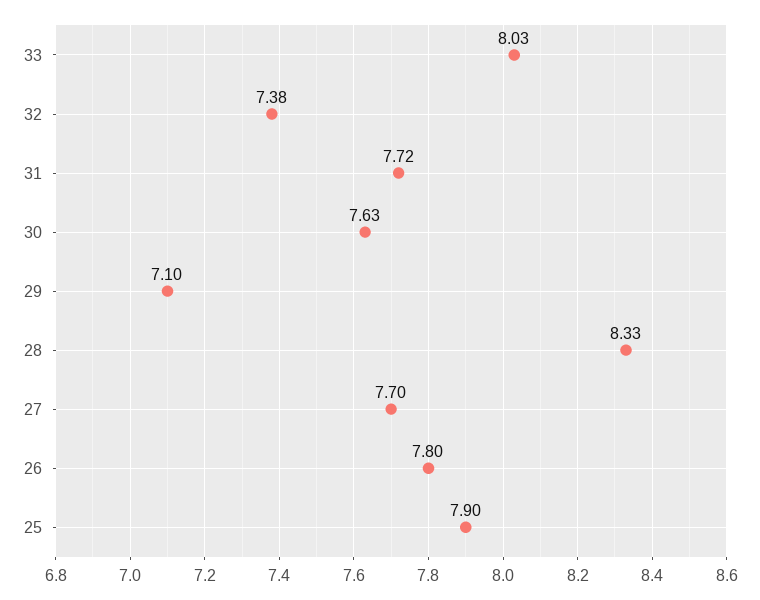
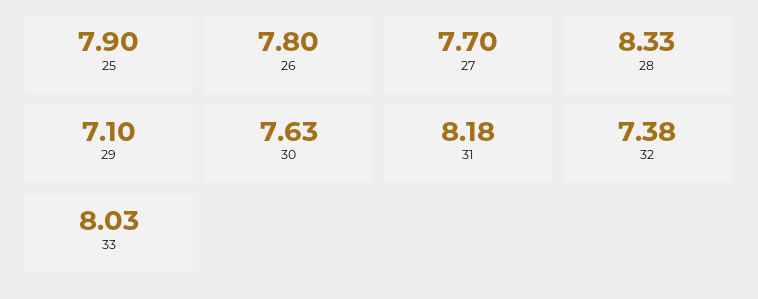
31: 7.72 -> 8.18

